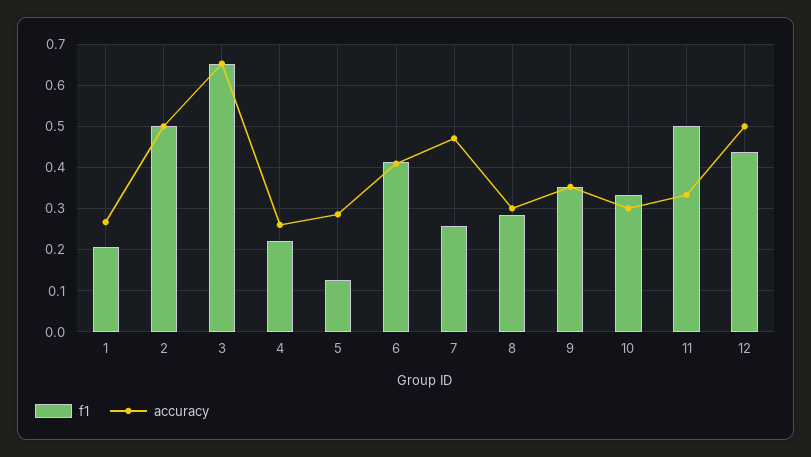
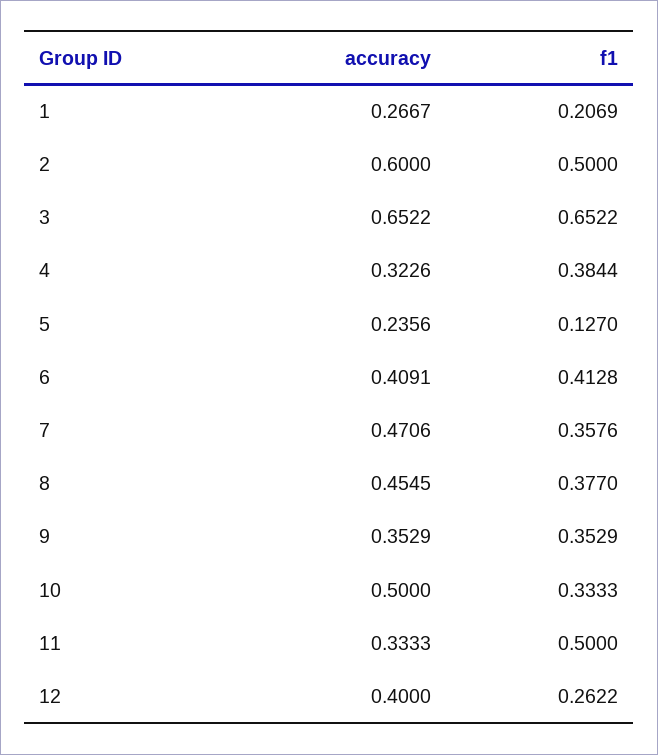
accuracy, 2: 0.5 -> 0.6
f1, 4: 0.22 -> 0.3844
accuracy, 4: 0.26 -> 0.3226
accuracy, 5: 0.28 -> 0.2356
f1, 7: 0.26 -> 0.3576
f1, 8: 0.28 -> 0.377
accuracy, 8: 0.3 -> 0.4545
accuracy, 10: 0.3 -> 0.5
f1, 12: 0.44 -> 0.2622
accuracy, 12: 0.5 -> 0.4

